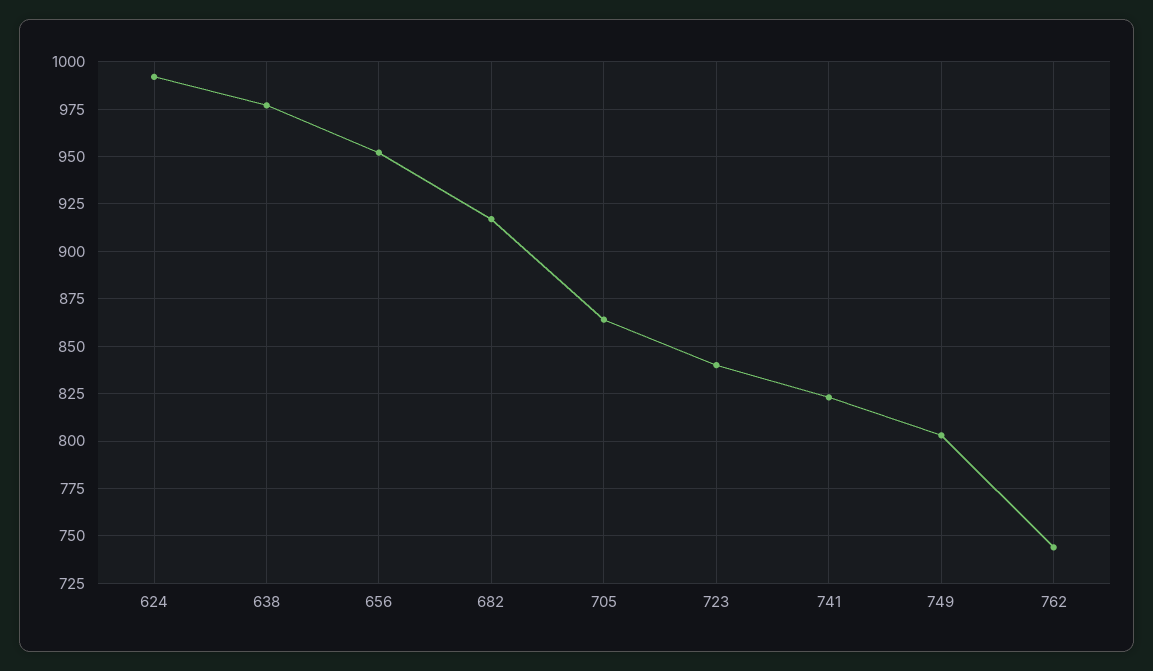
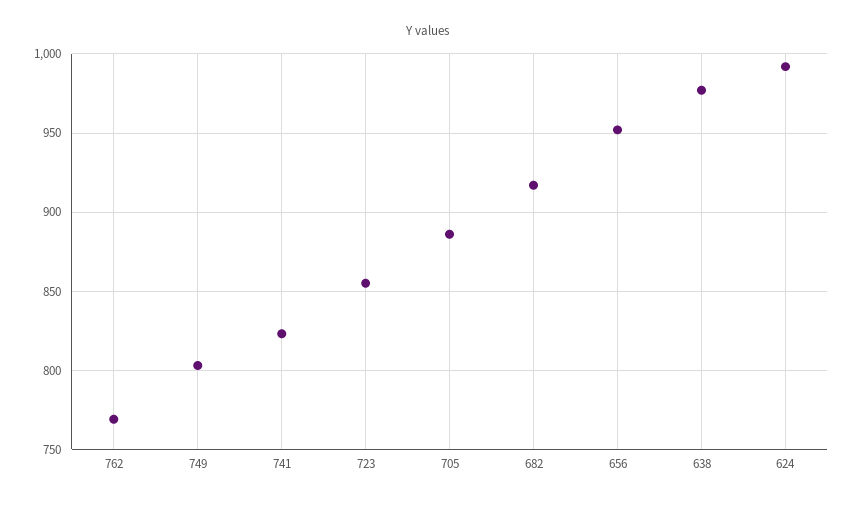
705: 865 -> 885
723: 840 -> 855
762: 745 -> 770

